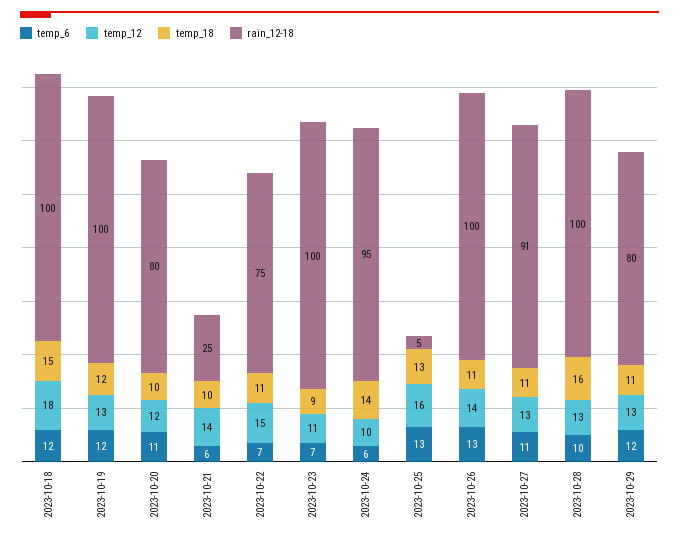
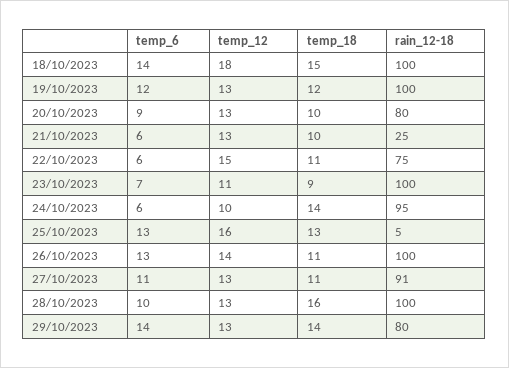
temp_6, 2023-10-18: 12 -> 14
temp_6, 2023-10-20: 11 -> 9
temp_12, 2023-10-20: 12 -> 13
temp_12, 2023-10-21: 14 -> 13
temp_6, 2023-10-22: 7 -> 6
temp_6, 2023-10-29: 12 -> 14
temp_18, 2023-10-29: 11 -> 14

